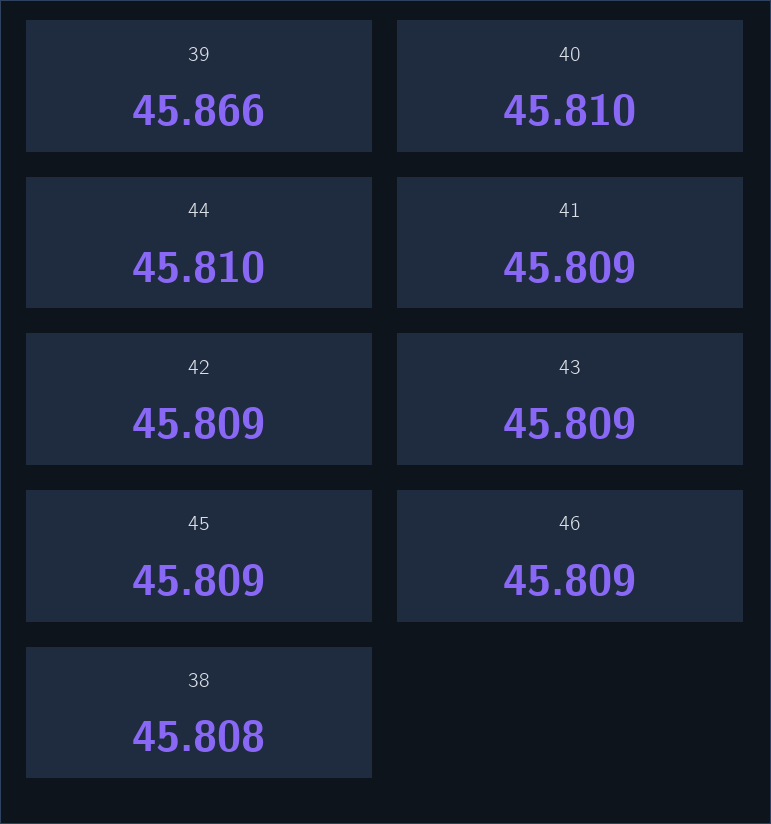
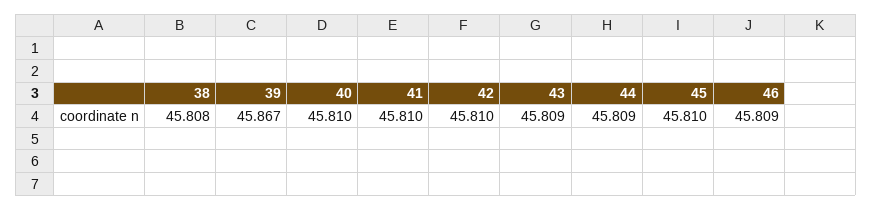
39: 45.866 -> 45.867
44: 45.81 -> 45.809
41: 45.809 -> 45.81
42: 45.809 -> 45.81
45: 45.809 -> 45.81

